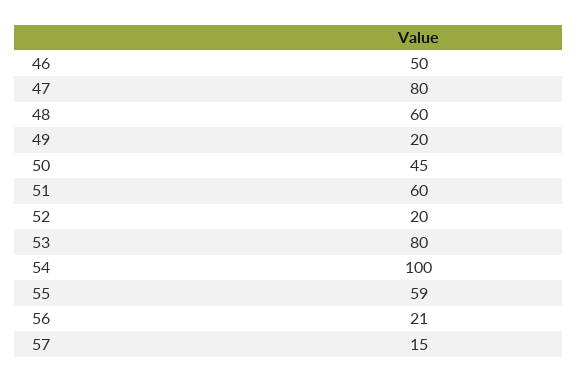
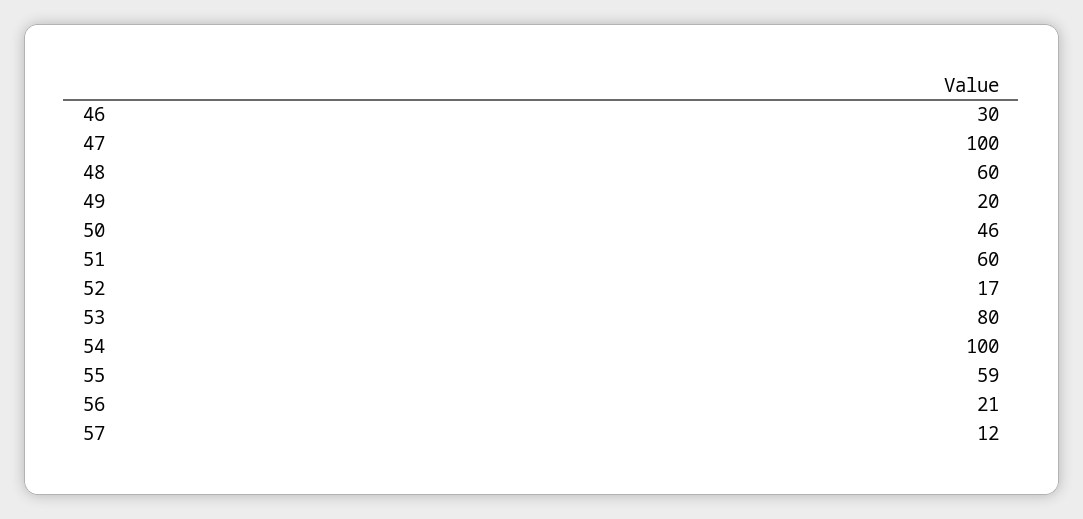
46: 50 -> 30
47: 80 -> 100
50: 45 -> 46
52: 20 -> 17
57: 15 -> 12

